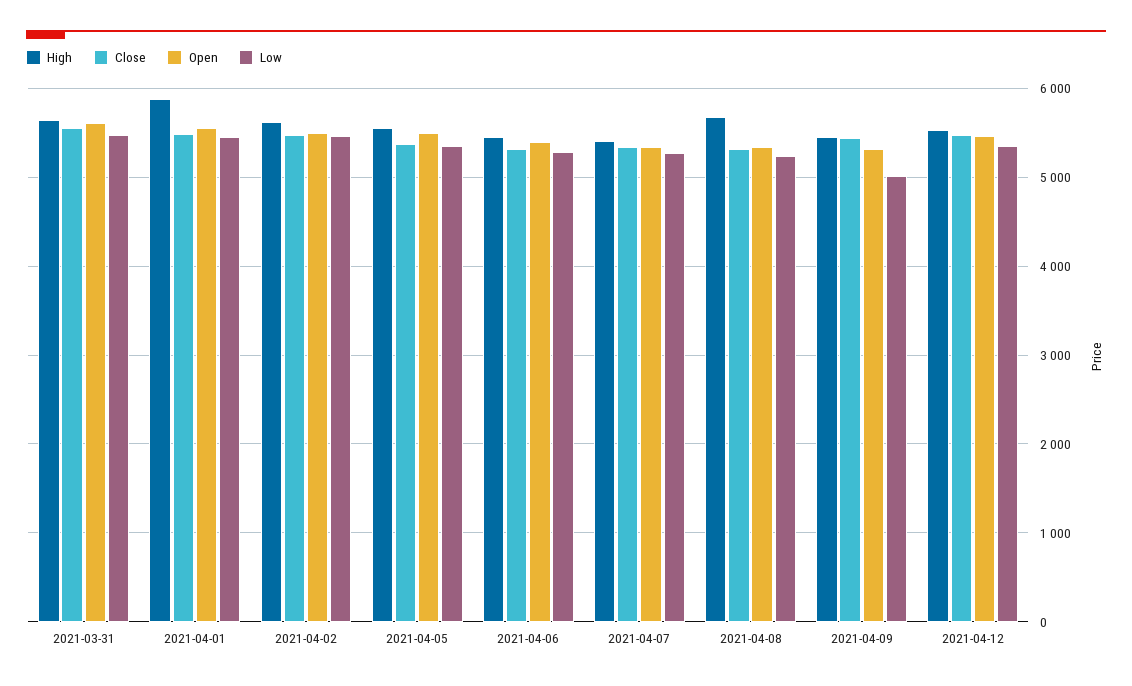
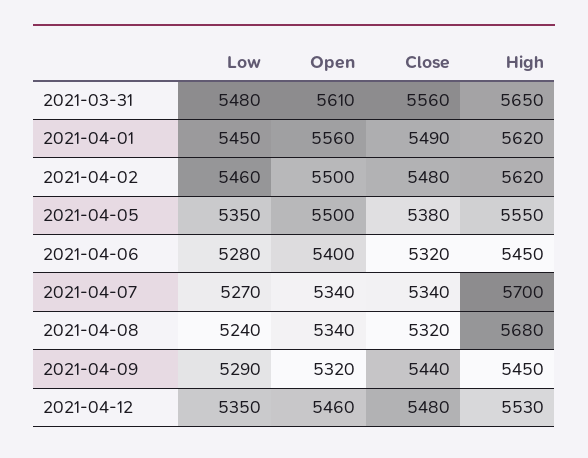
High, 2021-04-01: 5900 -> 5620
High, 2021-04-07: 5400 -> 5700
Low, 2021-04-09: 5000 -> 5290

